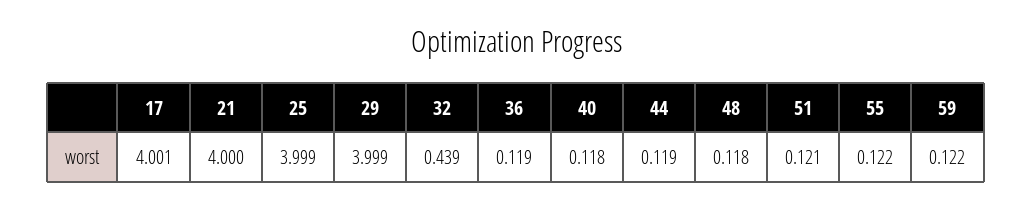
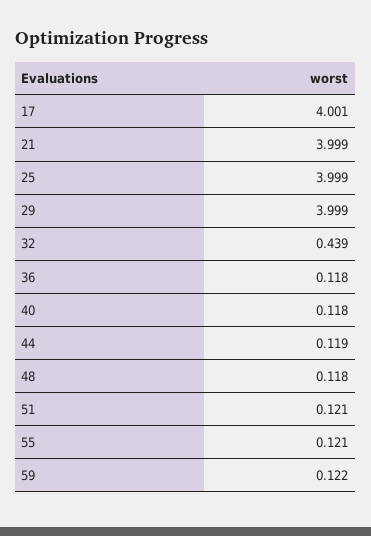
21: 4 -> 3.999
36: 0.119 -> 0.118
55: 0.122 -> 0.121

